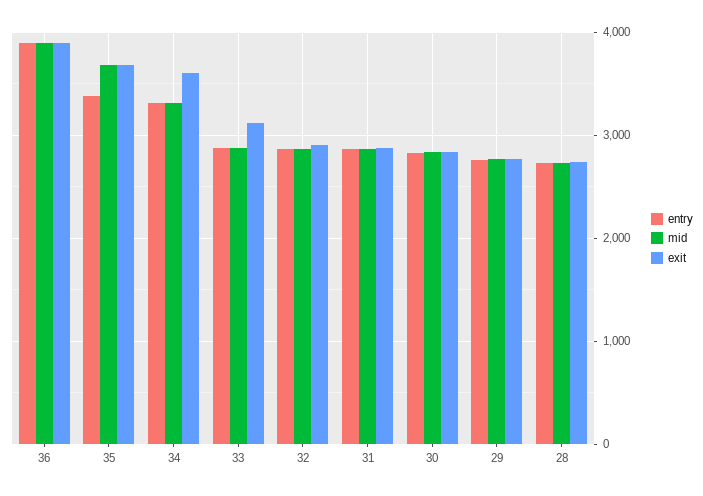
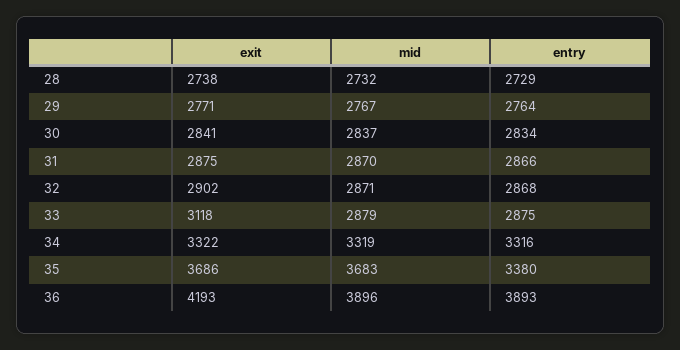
exit, 36: 3900 -> 4193
exit, 34: 3600 -> 3322

